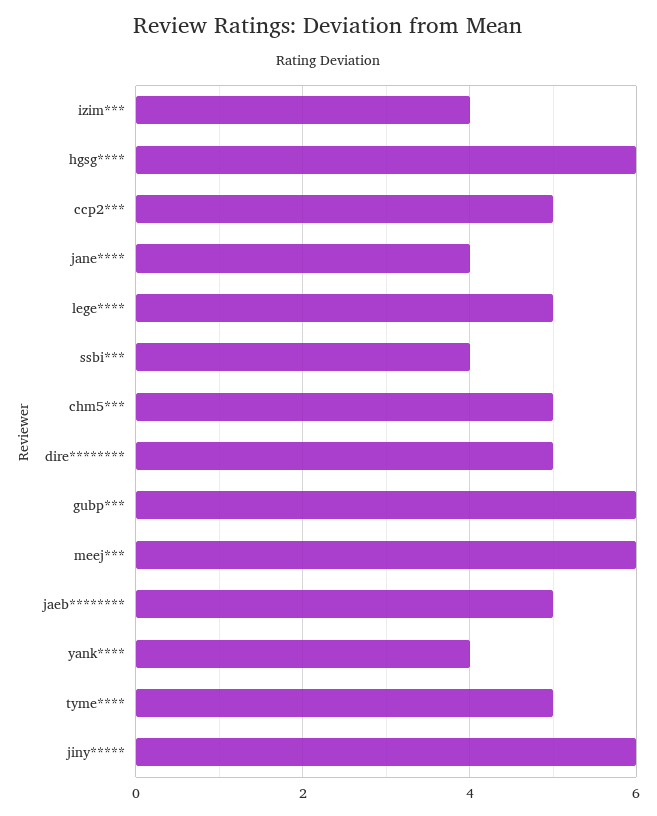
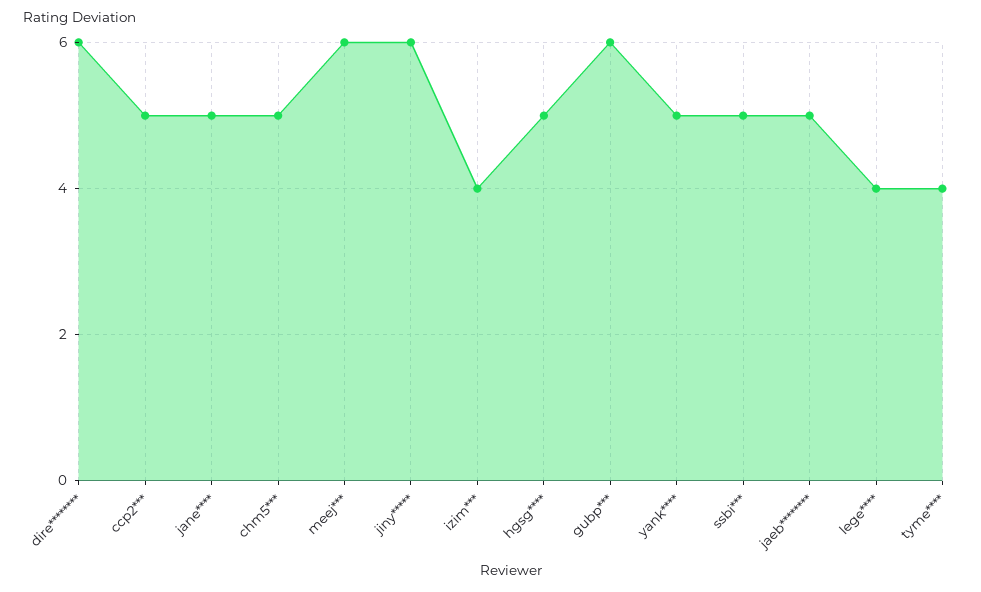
hgsg****: 6 -> 5
jane****: 4 -> 5
lege****: 5 -> 4
ssbi***: 4 -> 5
dire********: 5 -> 6
yank****: 4 -> 5
tyme****: 5 -> 4

